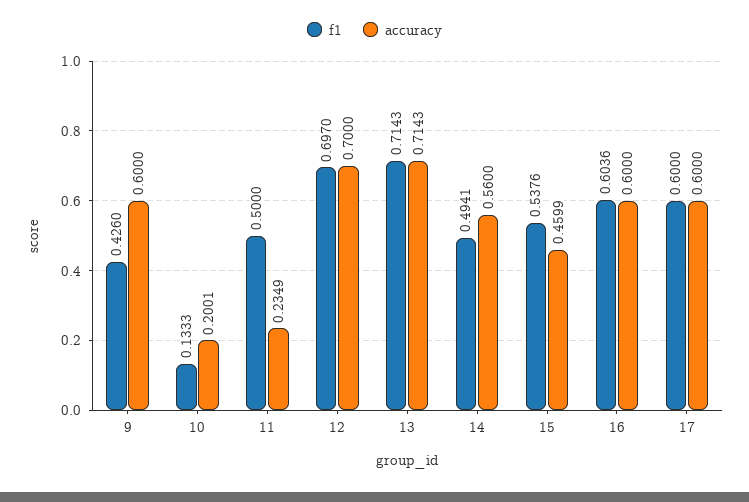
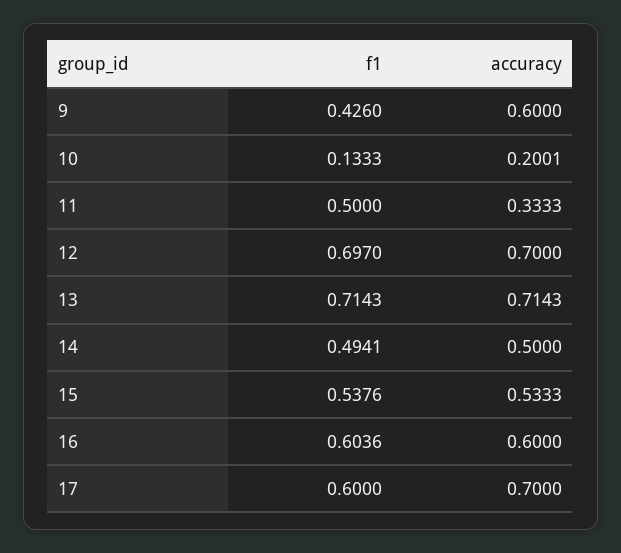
accuracy, 11: 0.2349 -> 0.3333
accuracy, 14: 0.56 -> 0.5
accuracy, 15: 0.4599 -> 0.5333
accuracy, 17: 0.6 -> 0.7

